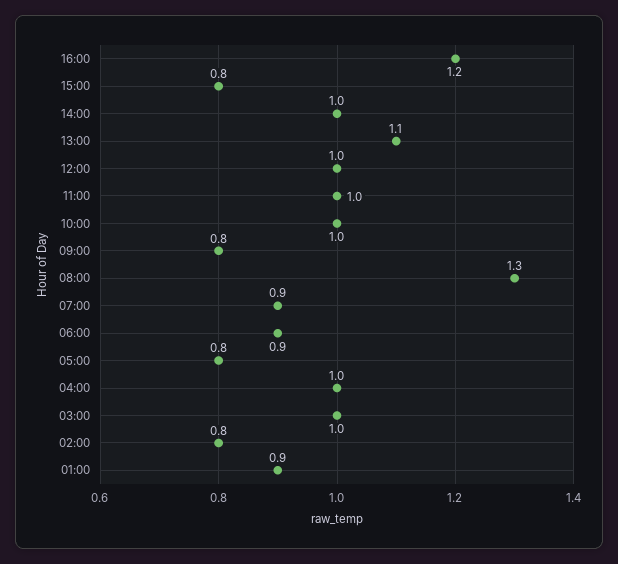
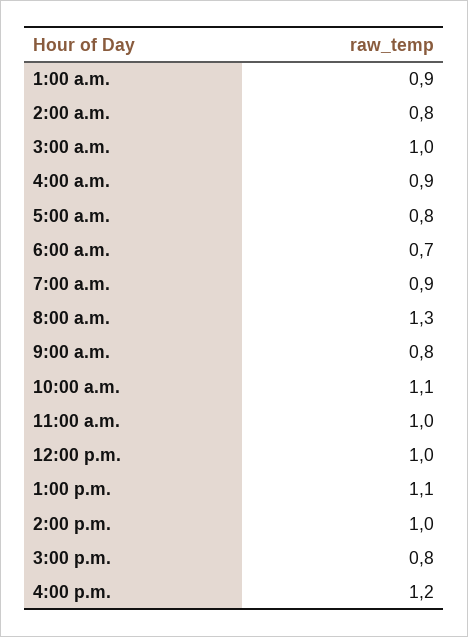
10:00: 1 -> 1.1
06:00: 0.9 -> 0.7
04:00: 1 -> 0.9

